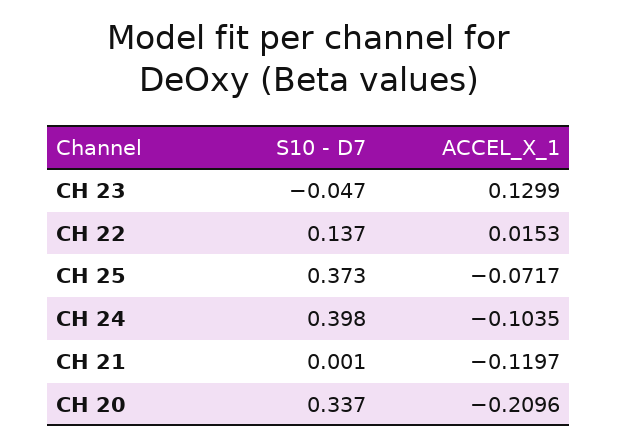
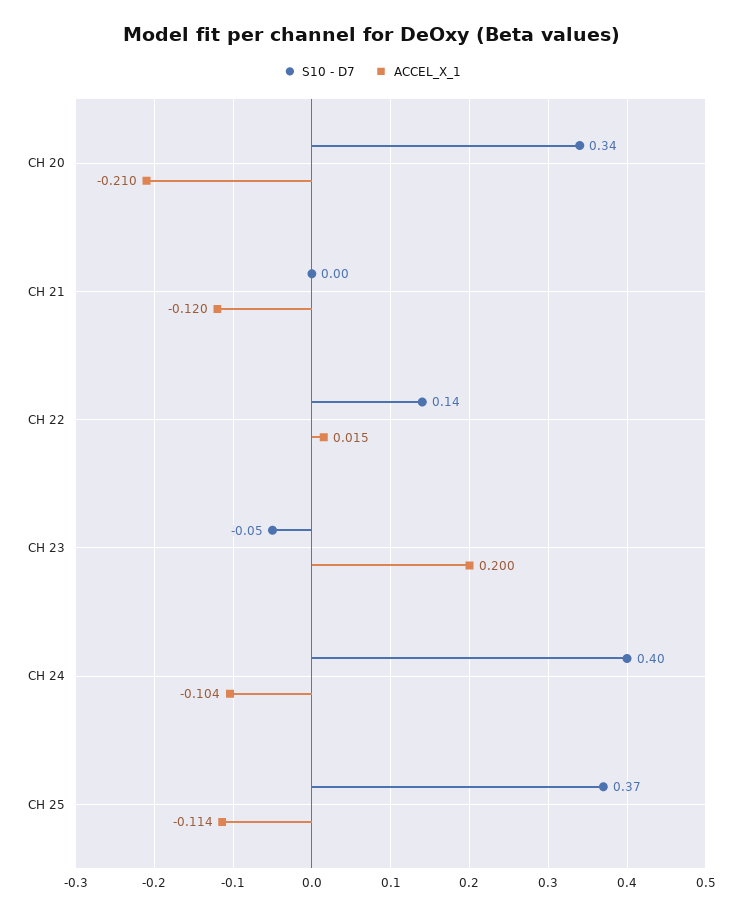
ACCEL_X_1, CH 23: 0.1299 -> 0.2
ACCEL_X_1, CH 25: -0.0717 -> -0.114

